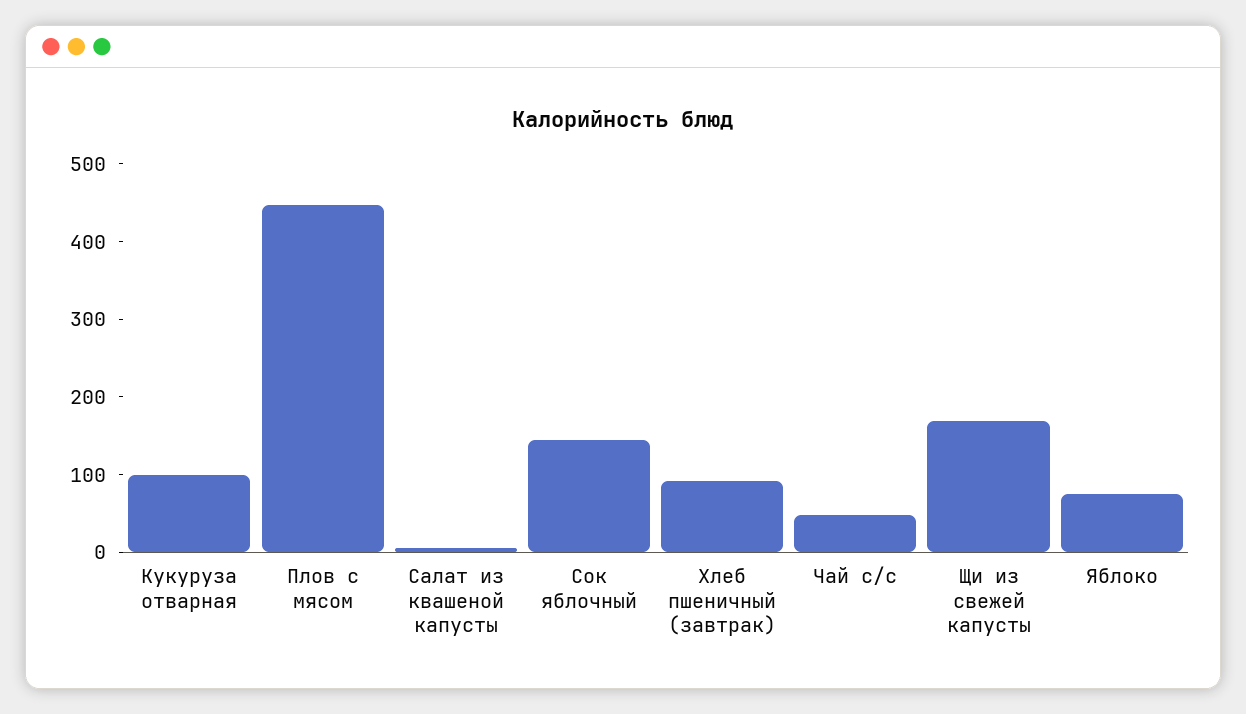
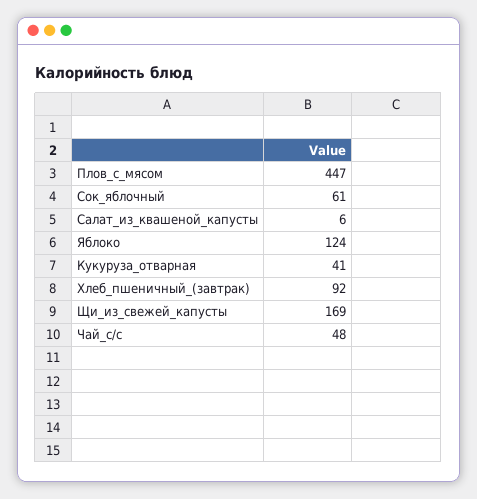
Кукуруза отварная: 100 -> 41
Сок яблочный: 140 -> 61
Яблоко: 80 -> 124

